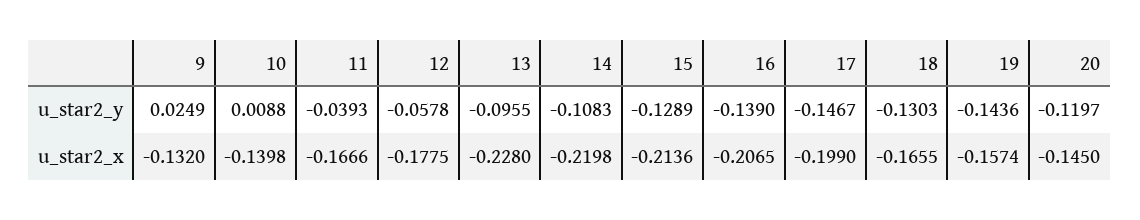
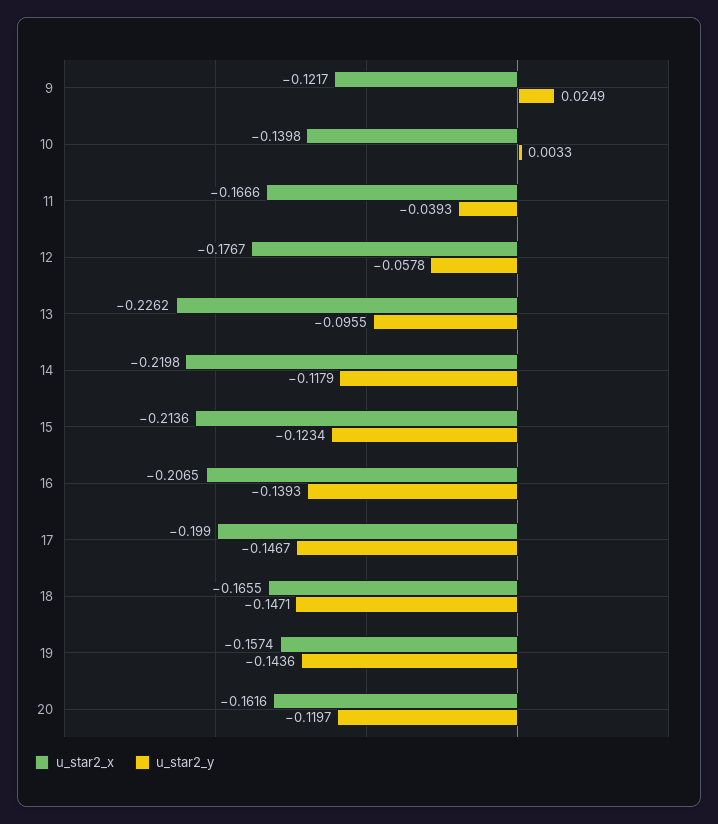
u_star2_y, 10: 0.0088 -> 0.0033
u_star2_y, 14: -0.1083 -> -0.1179
u_star2_y, 15: -0.1289 -> -0.1234
u_star2_y, 16: -0.139 -> -0.1393
u_star2_y, 18: -0.1303 -> -0.1471
u_star2_x, 9: -0.132 -> -0.1217
u_star2_x, 12: -0.1775 -> -0.1767
u_star2_x, 13: -0.228 -> -0.2262
u_star2_x, 20: -0.145 -> -0.1616

